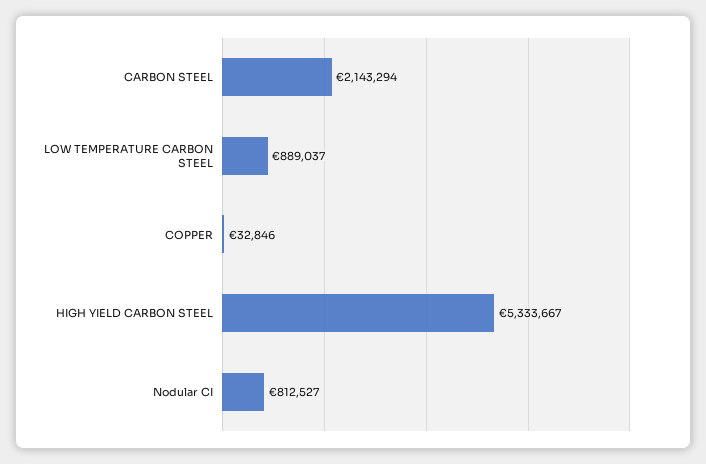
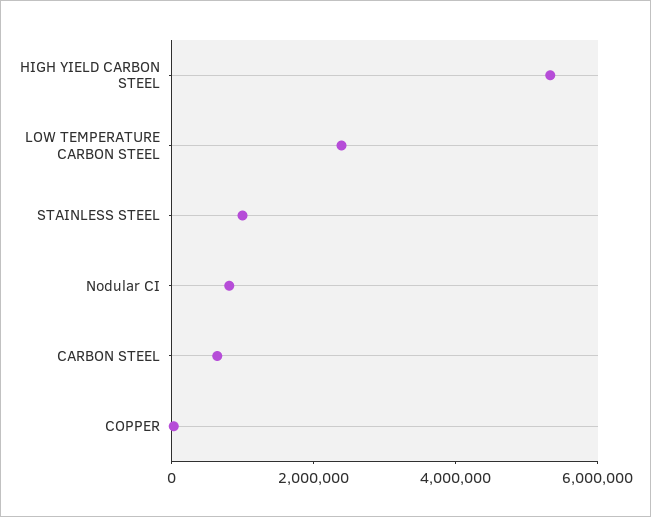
CARBON STEEL: 2143294 -> 500000
LOW TEMPERATURE CARBON STEEL: 889037 -> 2500000
STAINLESS STEEL: none -> 1000000

